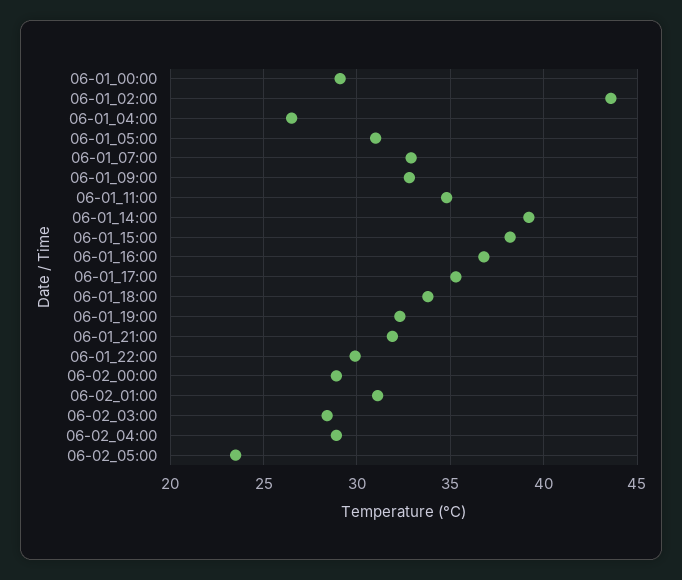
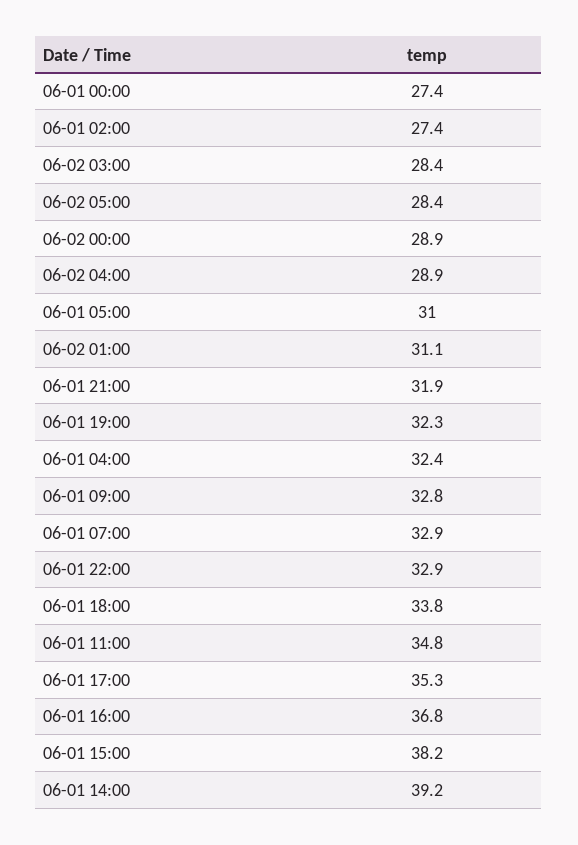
06-01_00:00: 29 -> 27.4
06-01_02:00: 43.5 -> 27.4
06-01_04:00: 26.5 -> 32.4
06-01_22:00: 30 -> 32.9
06-02_05:00: 23.5 -> 28.4

